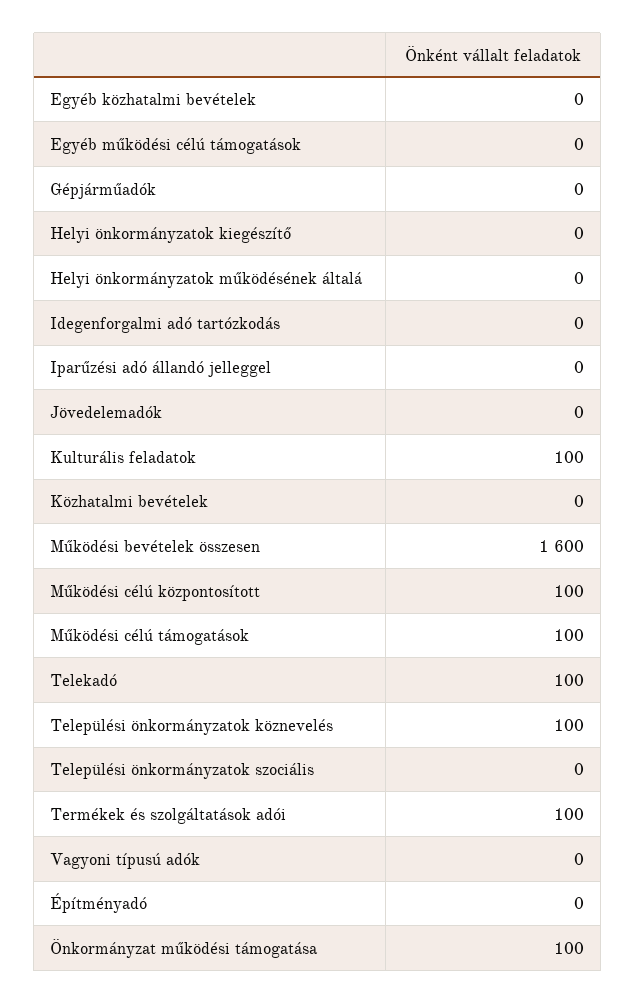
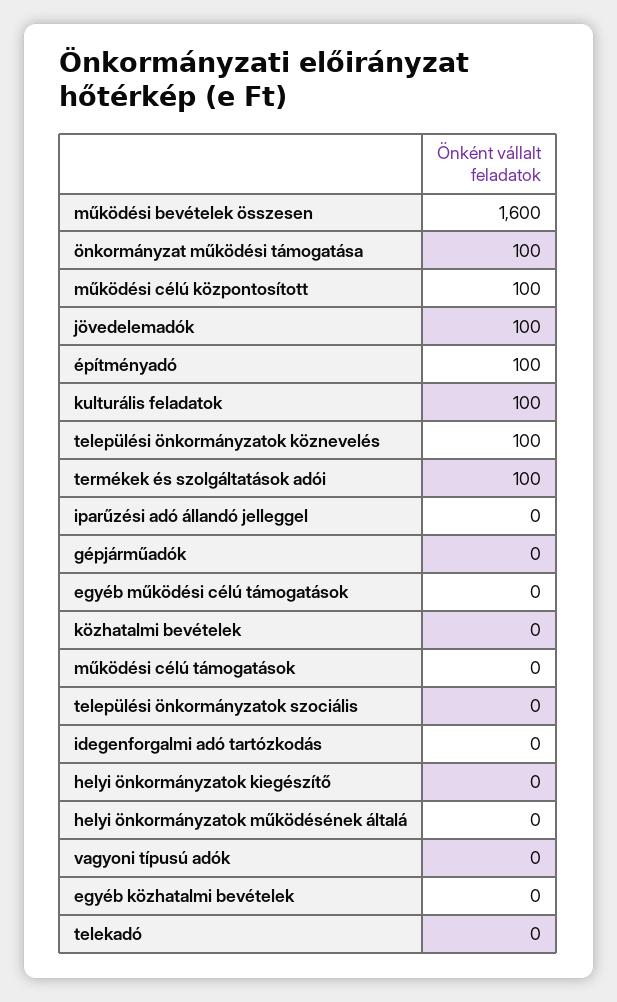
Jövedelemadók: 0 -> 100
Működési célú támogatások: 100 -> 0
Telekadó: 100 -> 0
Építményadó: 0 -> 100

